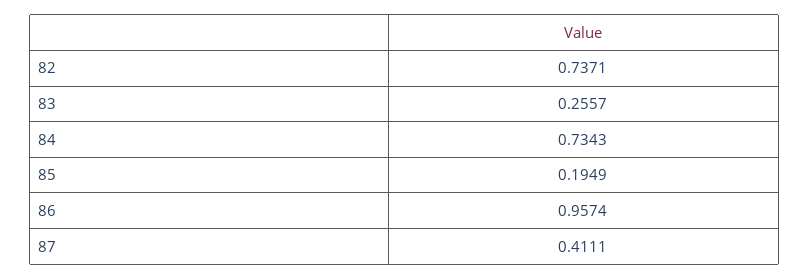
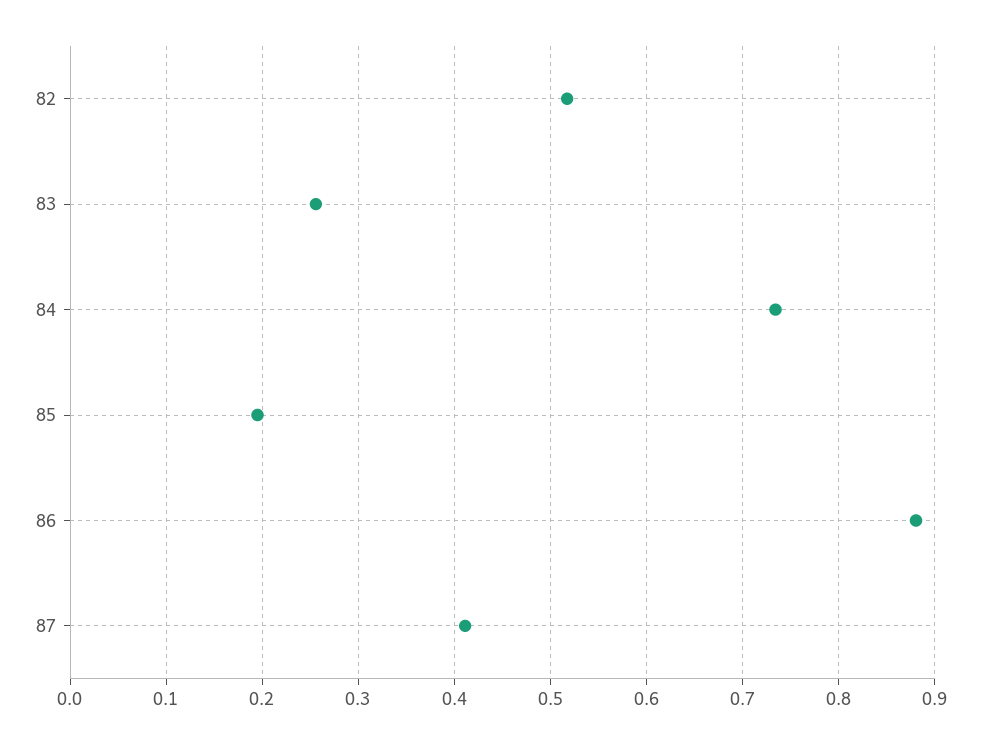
82: 0.7371 -> 0.52
86: 0.9574 -> 0.88

